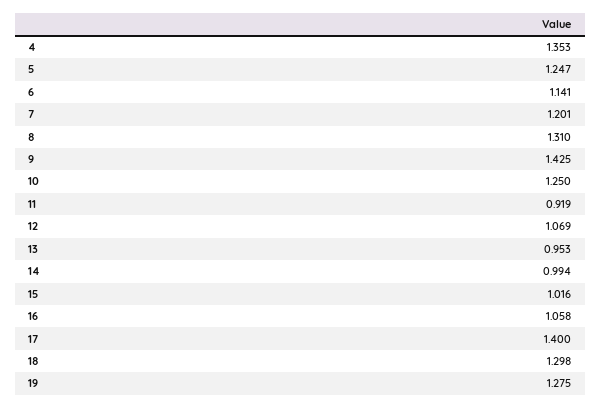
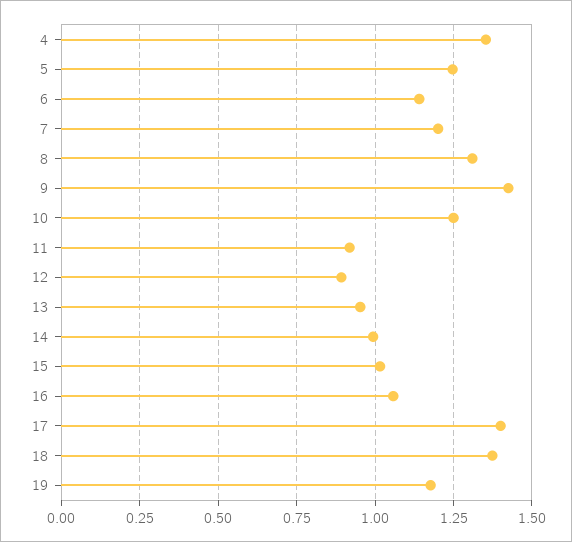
12: 1.069 -> 0.9
18: 1.298 -> 1.375
19: 1.275 -> 1.175

